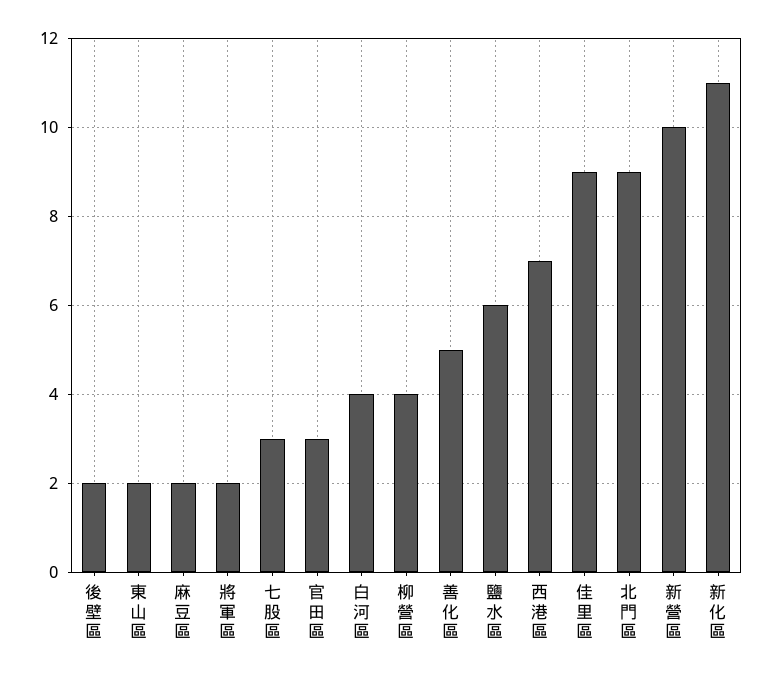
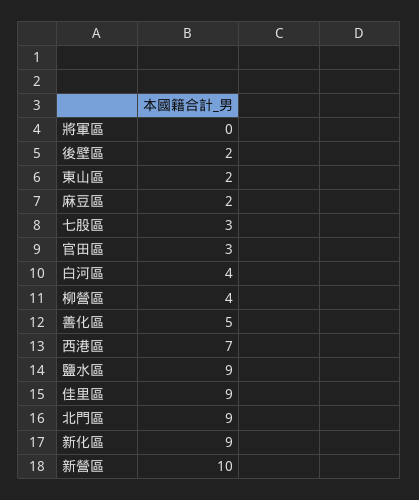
將軍區: 2 -> 0
鹽水區: 6 -> 9
新化區: 11 -> 9

